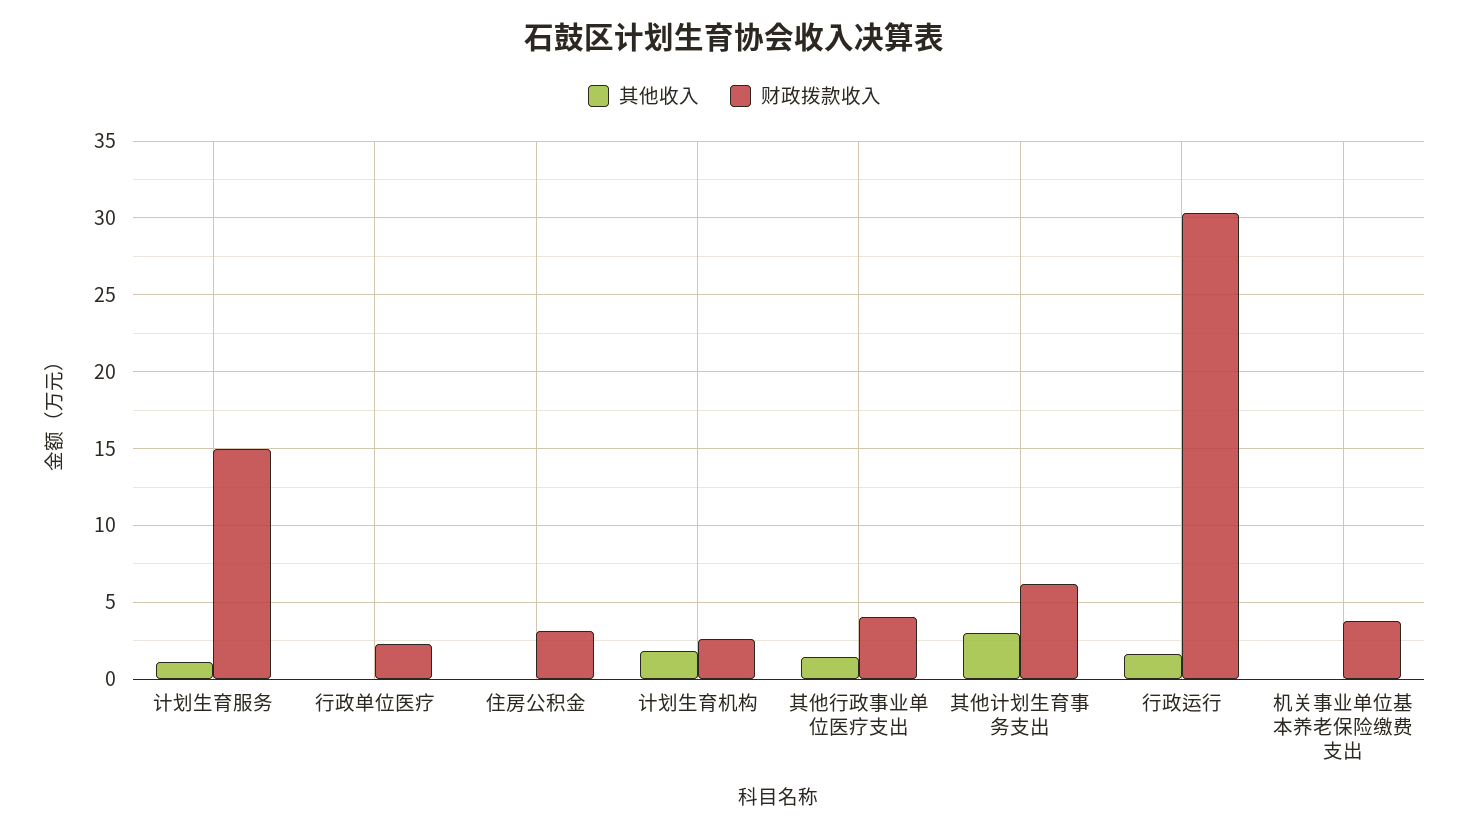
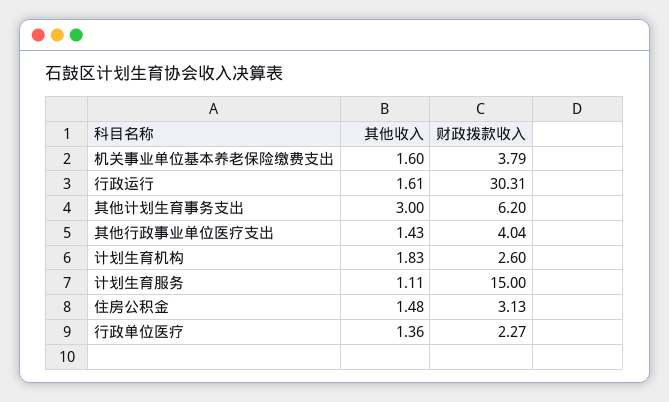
其他收入, 行政单位医疗: 0 -> 1.36
其他收入, 住房公积金: 0 -> 1.48
其他收入, 机关事业单位基本养老保险缴费支出: 0 -> 1.6

